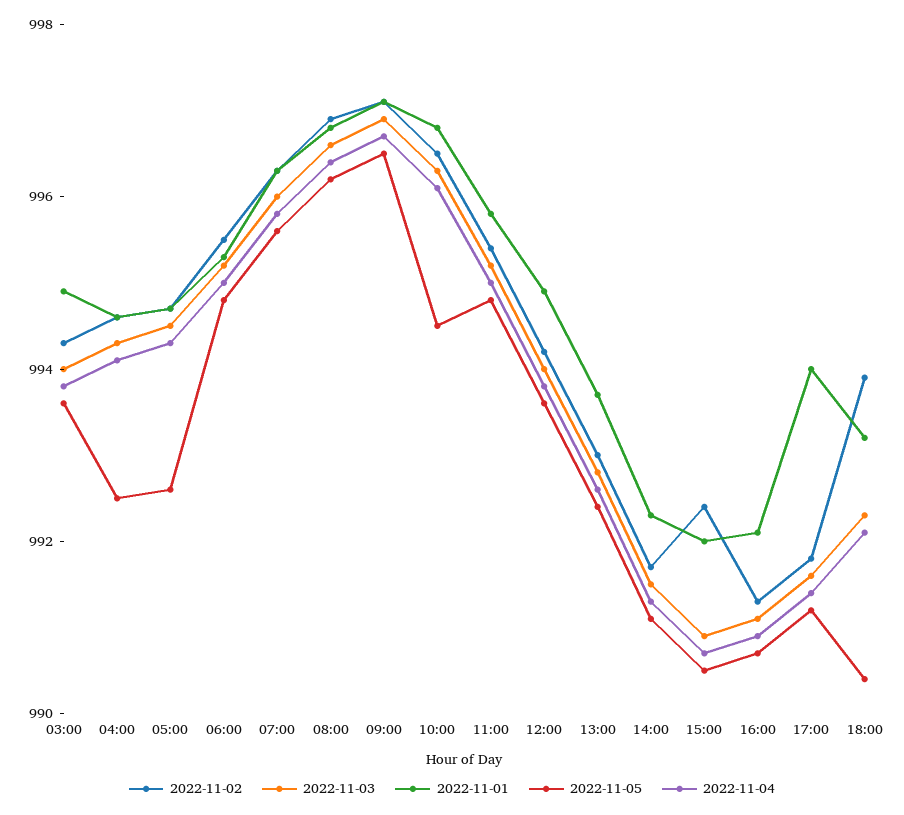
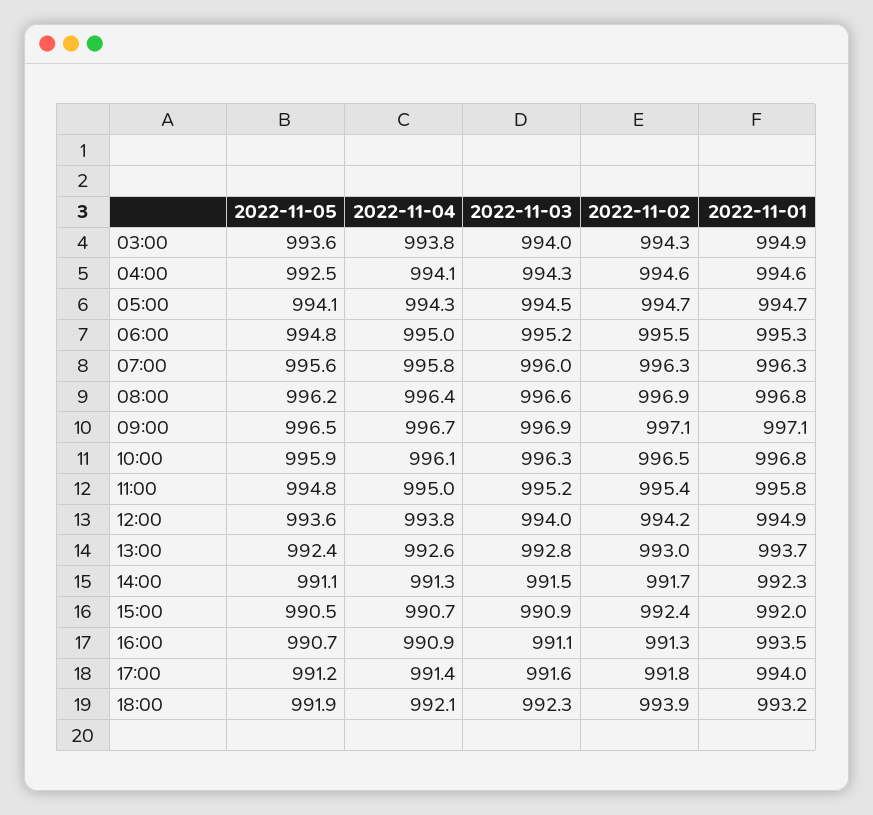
2022-11-05, 05:00: 992.5 -> 994.1
2022-11-05, 10:00: 994.5 -> 995.9
2022-11-01, 16:00: 992 -> 993.5
2022-11-05, 18:00: 990.5 -> 991.9

